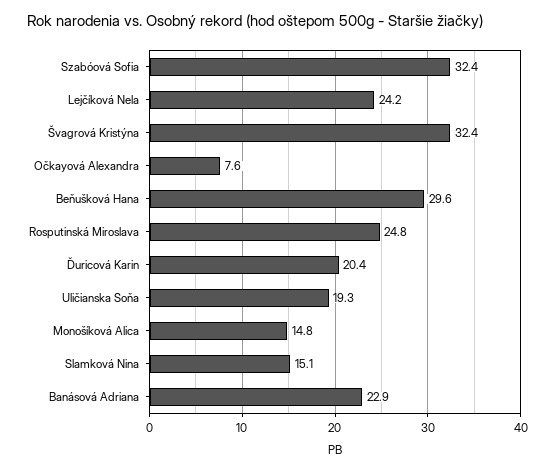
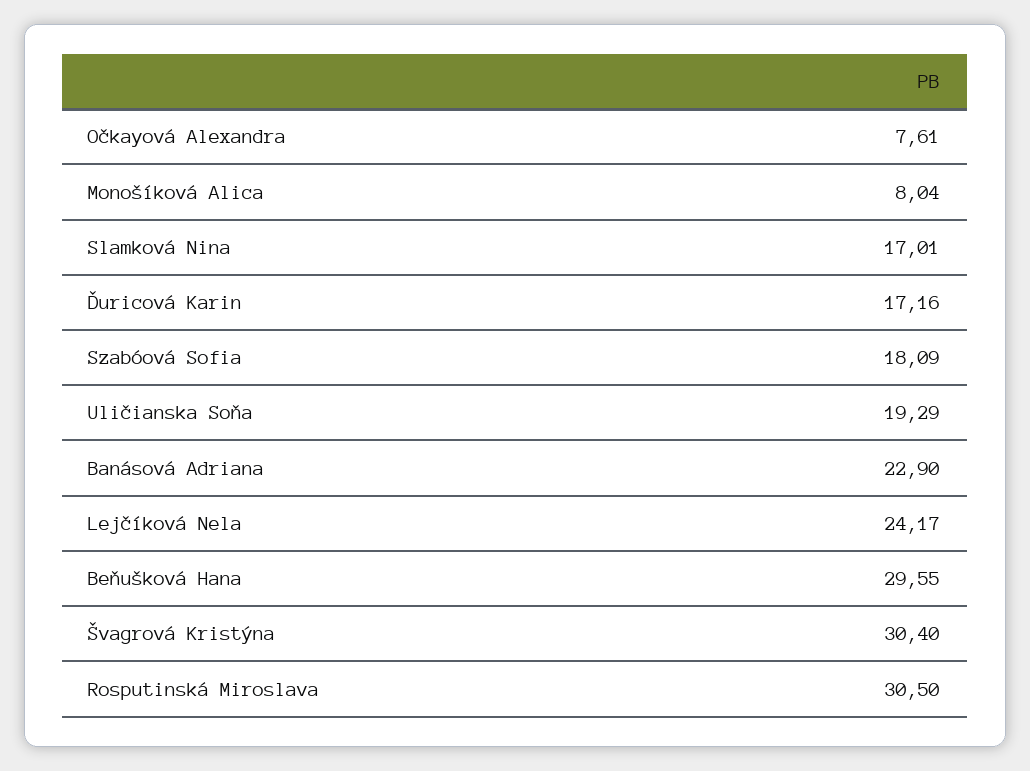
Szabóová Sofia: 32.4 -> 18.09
Švagrová Kristýna: 32.4 -> 30.4
Rosputinská Miroslava: 24.8 -> 30.5
Ďuricová Karin: 20.4 -> 17.16
Monošíková Alica: 14.8 -> 8.04
Slamková Nina: 15.1 -> 17.01

